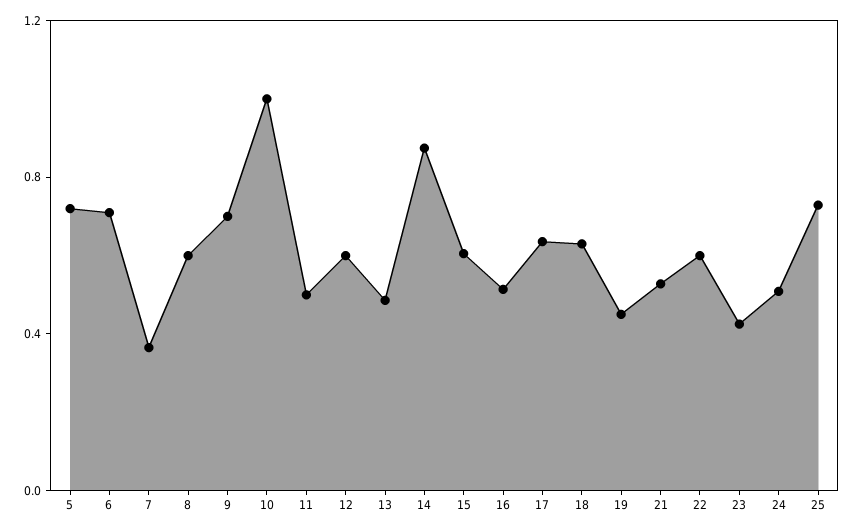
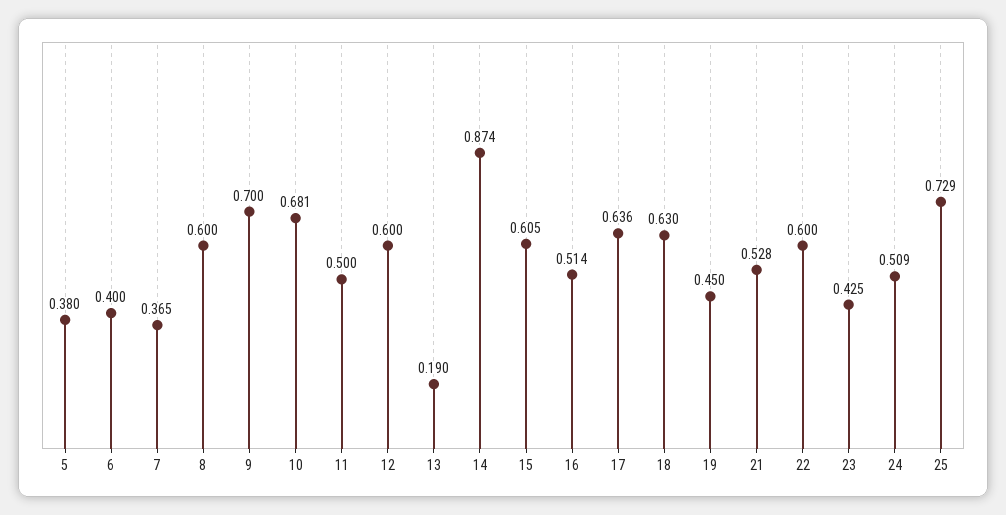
5: 0.7 -> 0.38
6: 0.7 -> 0.4
10: 1 -> 0.681
13: 0.5 -> 0.19

